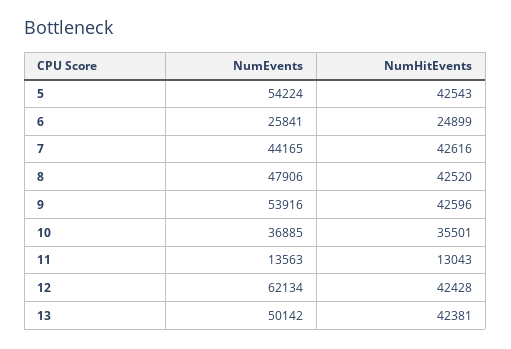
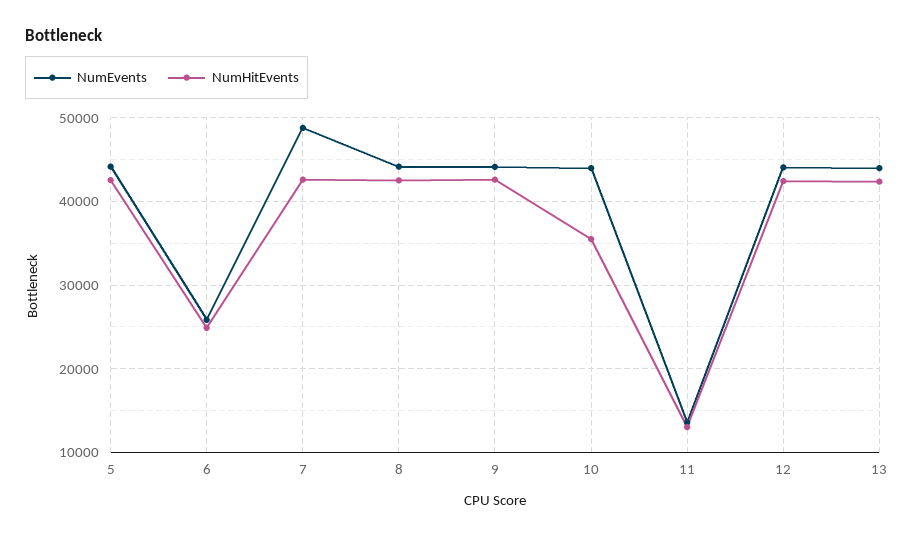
NumEvents, 5: 54224 -> 44000
NumEvents, 7: 44165 -> 49000
NumEvents, 8: 47906 -> 44000
NumEvents, 9: 53916 -> 44000
NumEvents, 10: 36885 -> 44000
NumEvents, 12: 62134 -> 44000
NumEvents, 13: 50142 -> 44000

